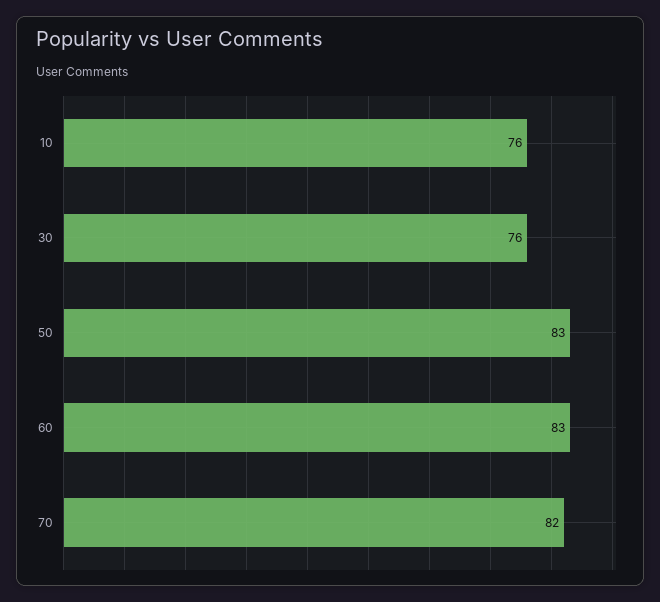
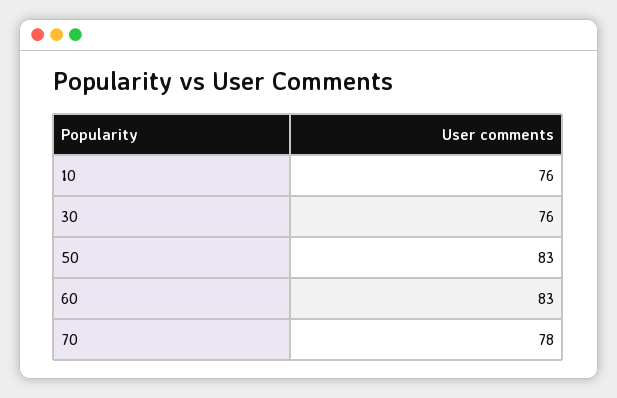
70: 82 -> 78

